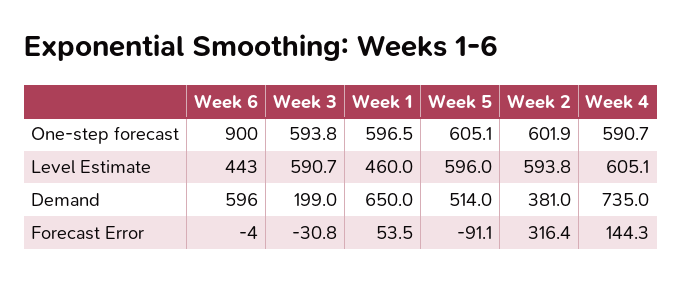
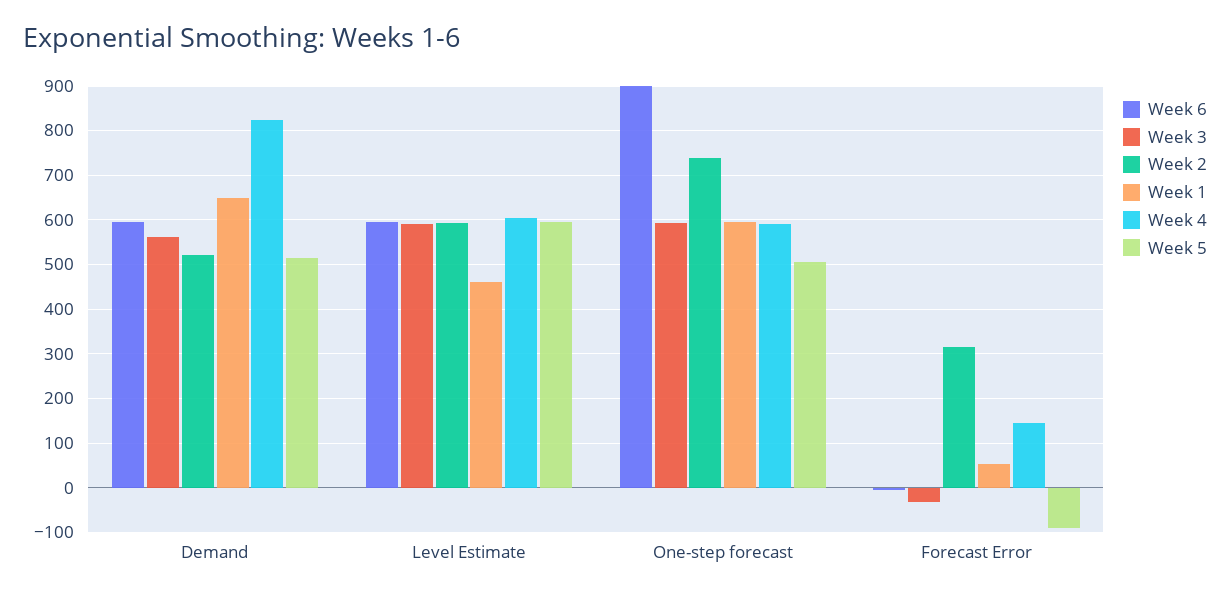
Week 5, One-step forecast: 605.1 -> 500
Week 2, One-step forecast: 601.9 -> 740
Week 6, Level Estimate: 443 -> 600
Week 3, Demand: 199 -> 560
Week 2, Demand: 381 -> 520
Week 4, Demand: 735 -> 820

